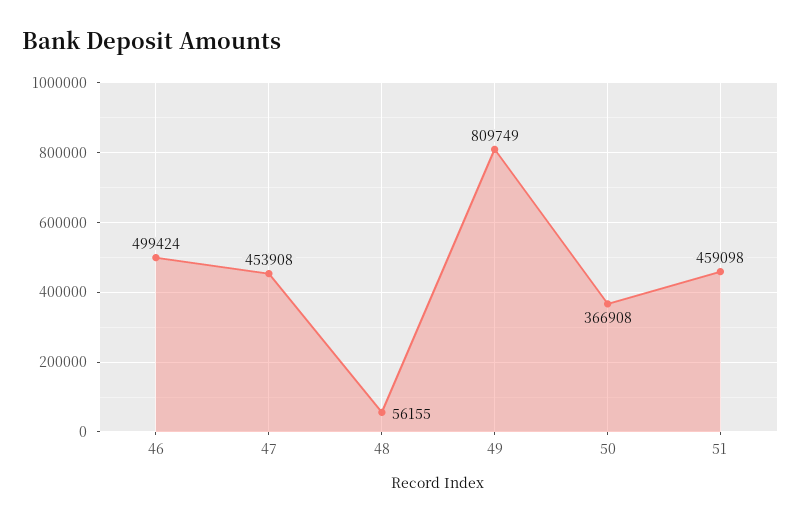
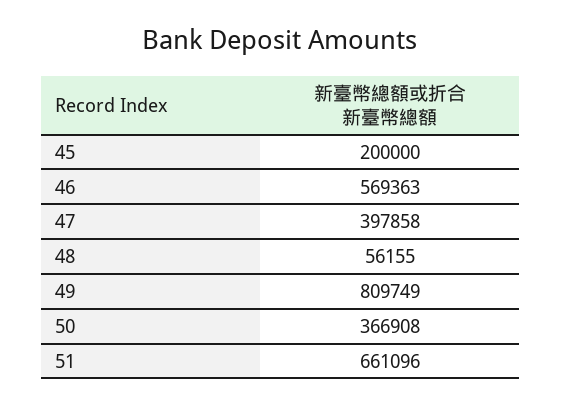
46: 499424 -> 569363
47: 453908 -> 397858
51: 459098 -> 661096
45: none -> 200000

